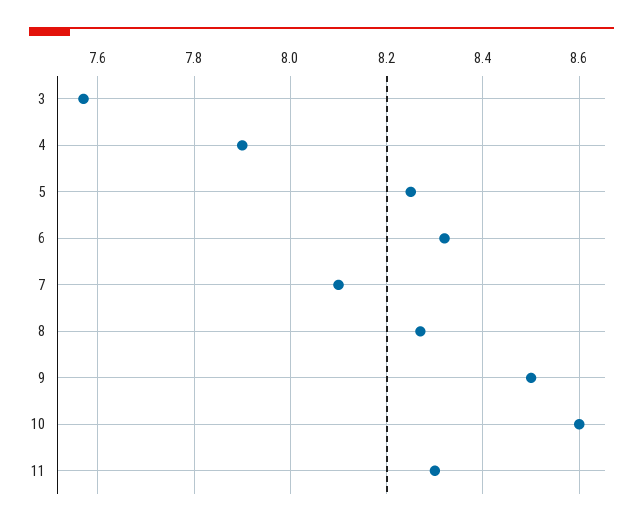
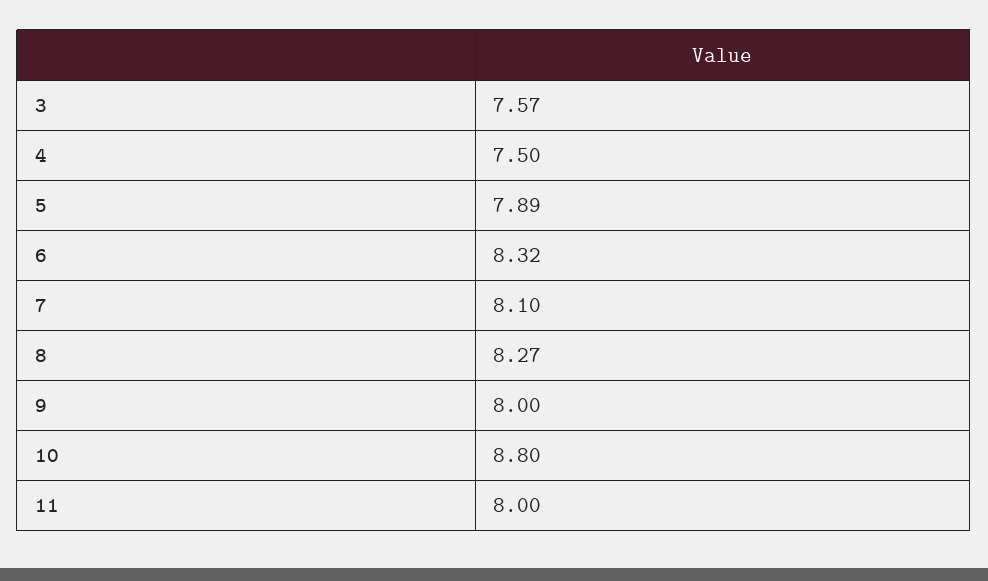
4: 7.9 -> 7.5
5: 8.25 -> 7.89
9: 8.5 -> 8
10: 8.6 -> 8.8
11: 8.3 -> 8

